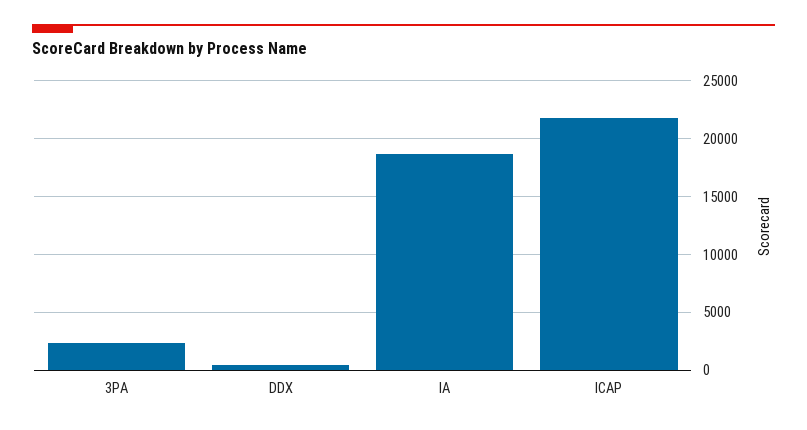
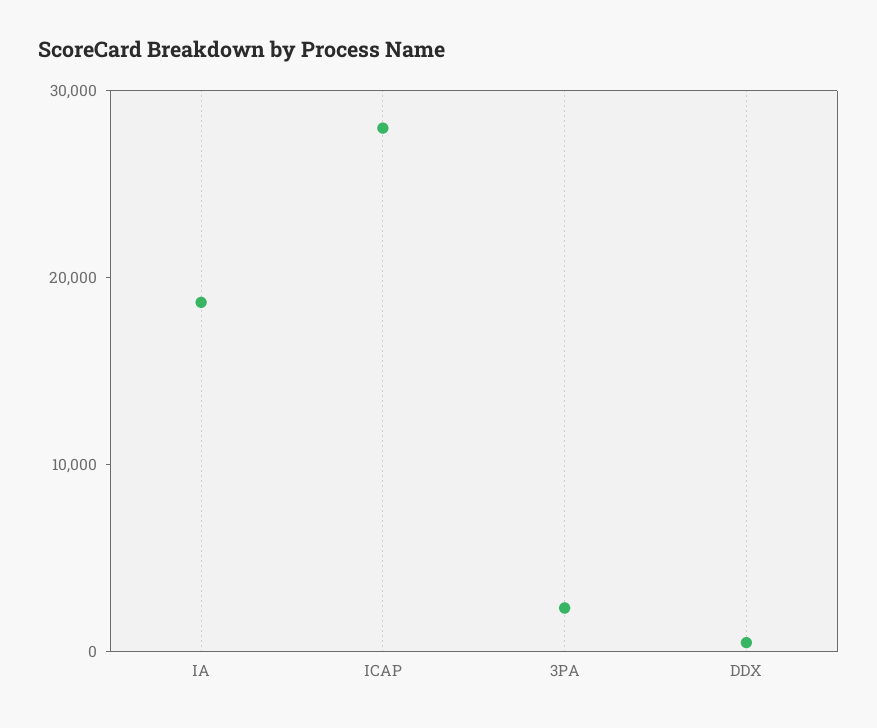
ICAP: 22000 -> 28000

